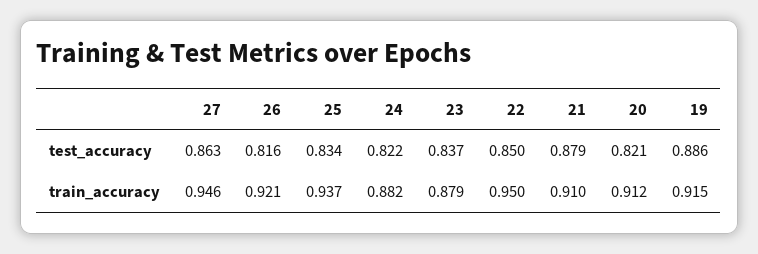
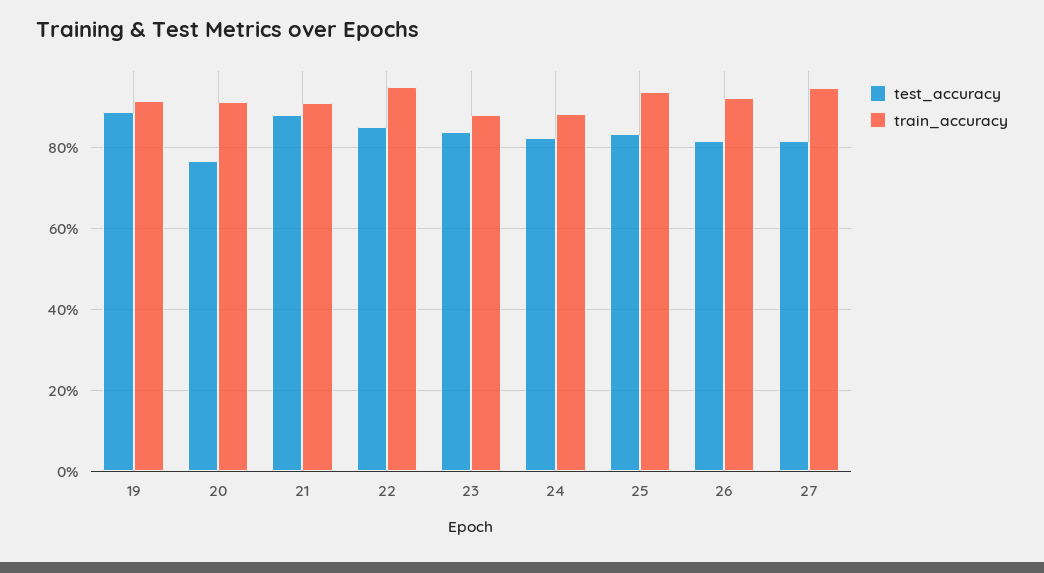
test_accuracy, 27: 0.863 -> 0.82
test_accuracy, 20: 0.821 -> 0.76

